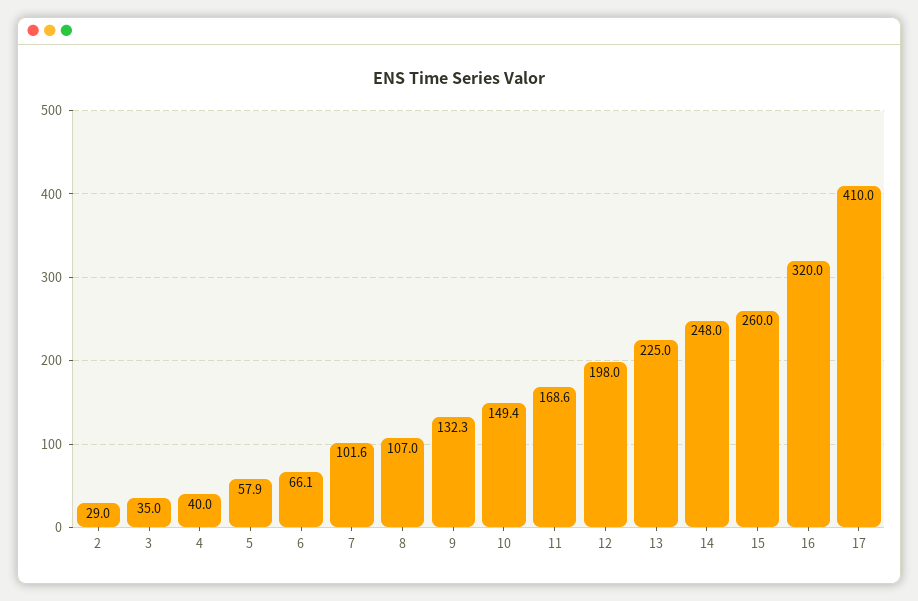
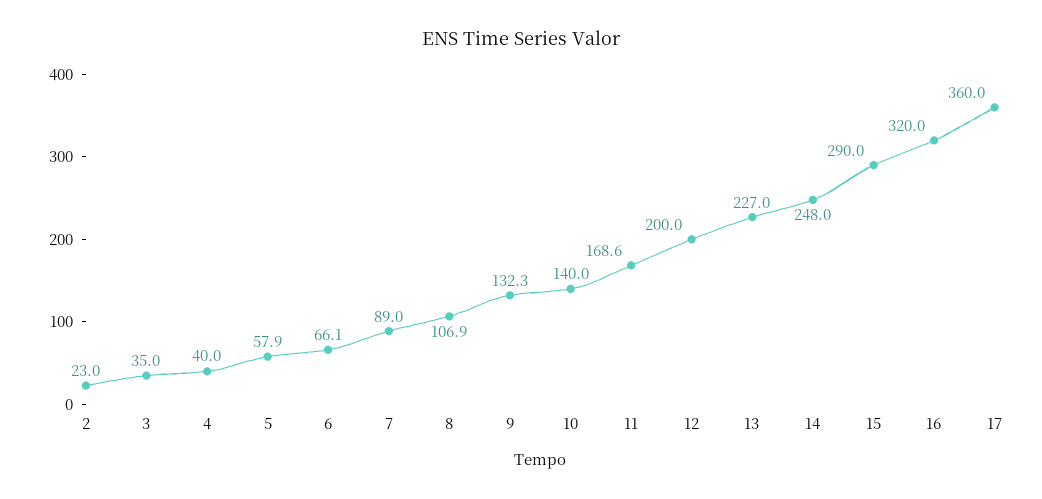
2: 29 -> 23
7: 101.6 -> 89
8: 107 -> 106.9
10: 149.4 -> 140
12: 198 -> 200
13: 225 -> 227
15: 260 -> 290
17: 410 -> 360

